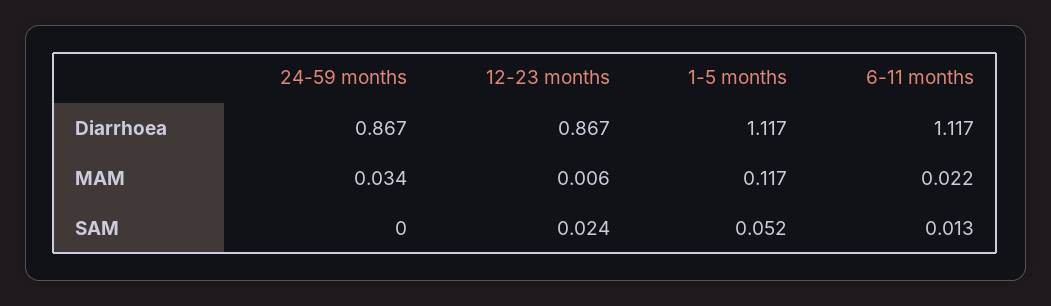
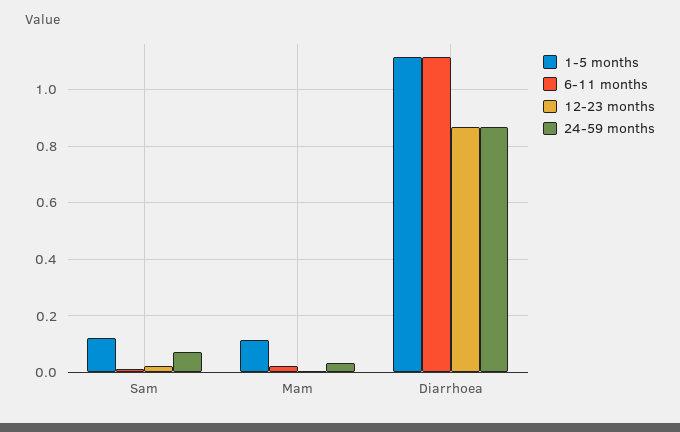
24-59 months, SAM: 0 -> 0.075
1-5 months, SAM: 0.052 -> 0.125

